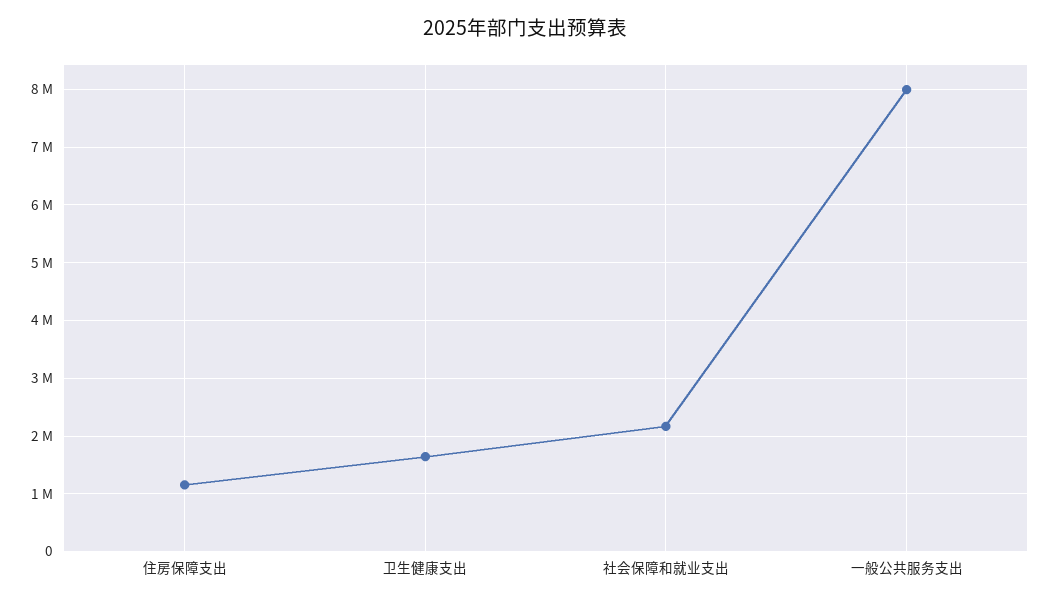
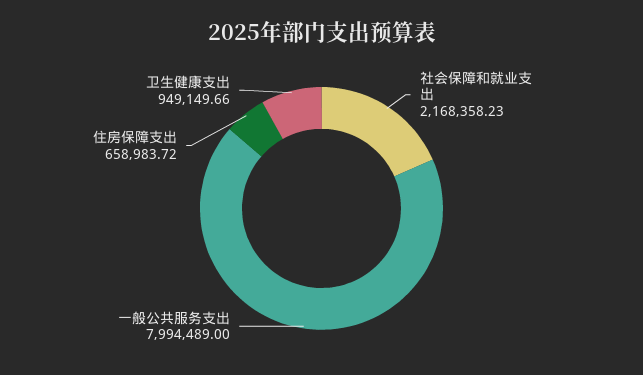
住房保障支出: 1200000 -> 658983.72
卫生健康支出: 1600000 -> 949149.66

